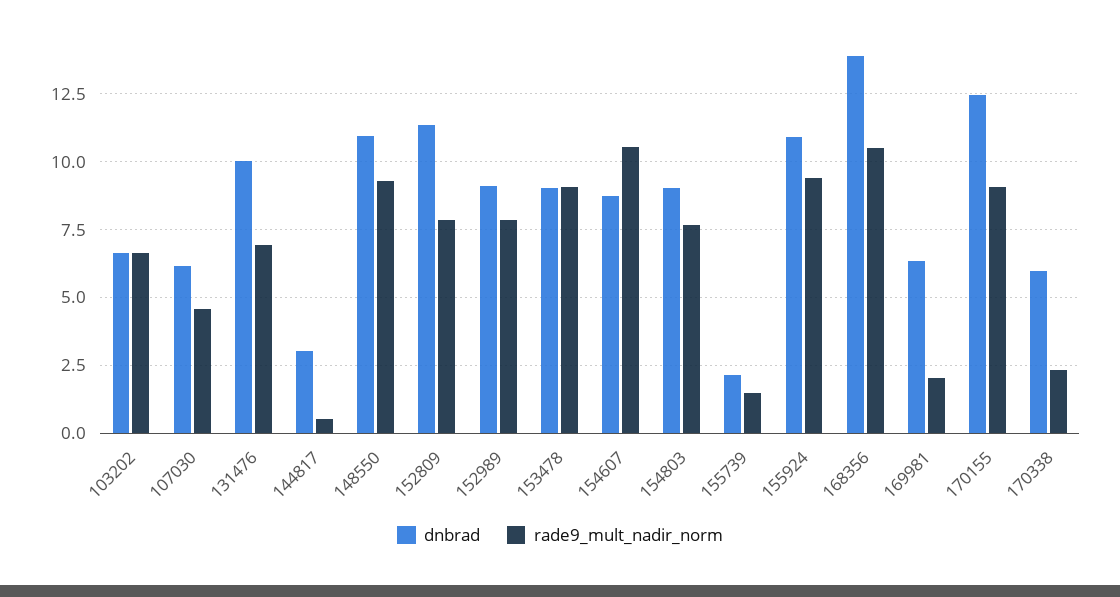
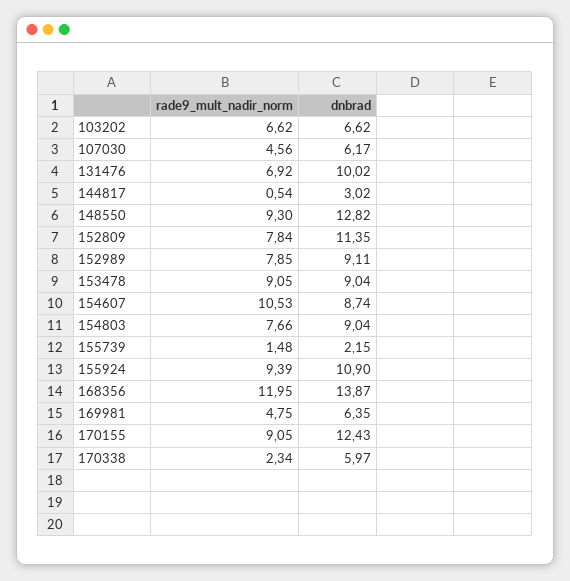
dnbrad, 148550: 11 -> 12.82
rade9_mult_nadir_norm, 168356: 10.5 -> 11.95
rade9_mult_nadir_norm, 169981: 2 -> 4.75

